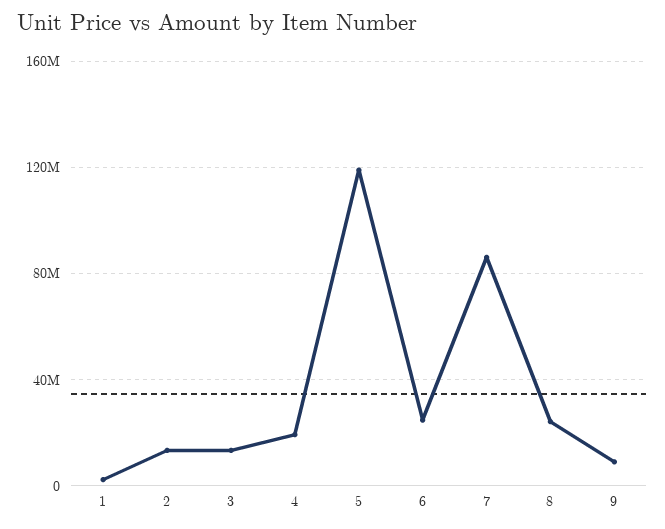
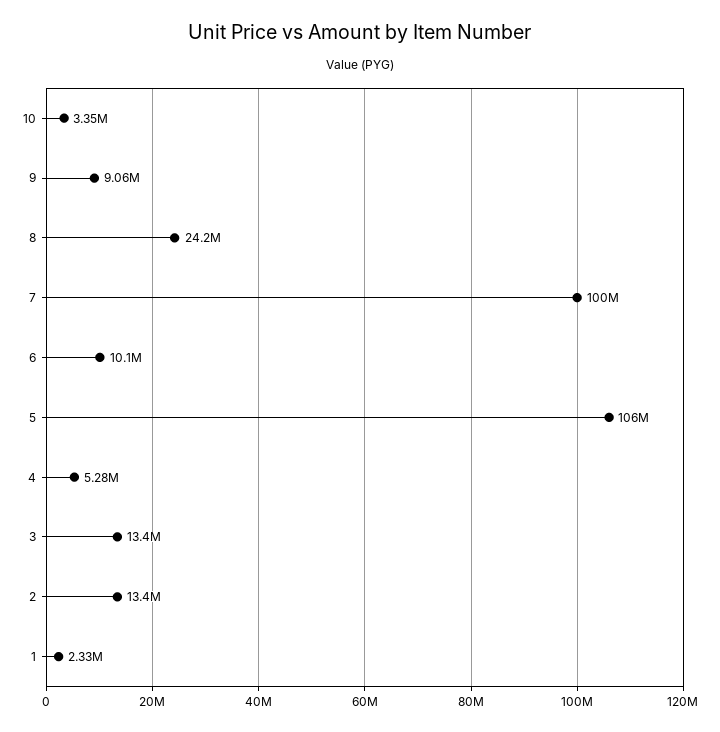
4: 20000000 -> 5280000
5: 120000000 -> 106000000
6: 25000000 -> 10100000
7: 85000000 -> 100000000
10: none -> 3350000

